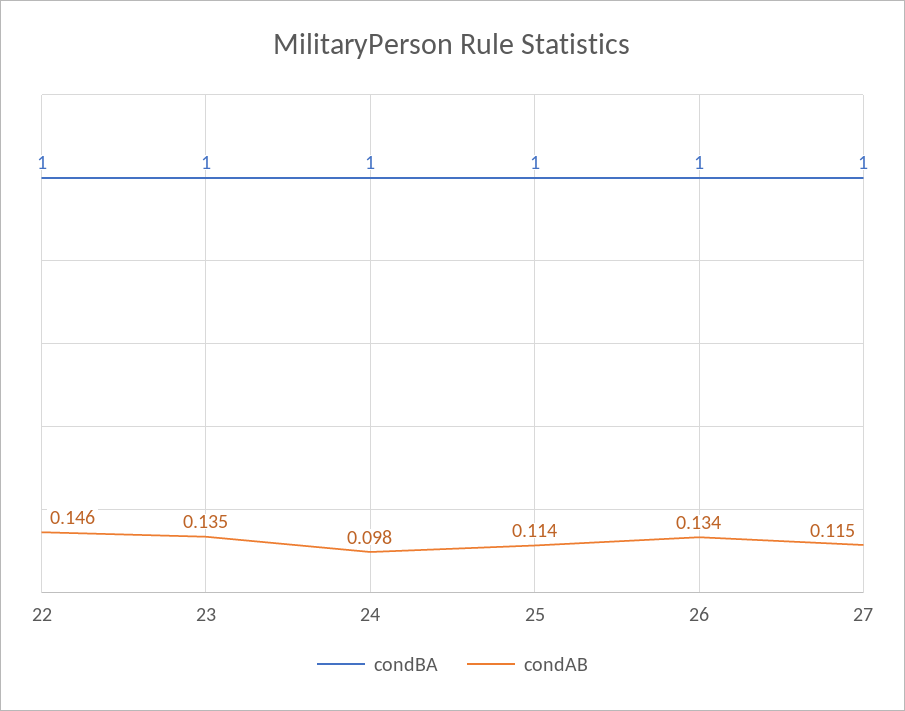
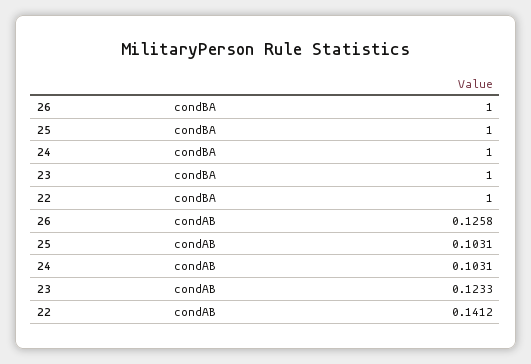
condAB, 22: 0.146 -> 0.1412
condAB, 23: 0.135 -> 0.1233
condAB, 24: 0.098 -> 0.1031
condAB, 25: 0.114 -> 0.1031
condAB, 26: 0.134 -> 0.1258
condBA, 27: 1 -> none
condAB, 27: 0.115 -> none

